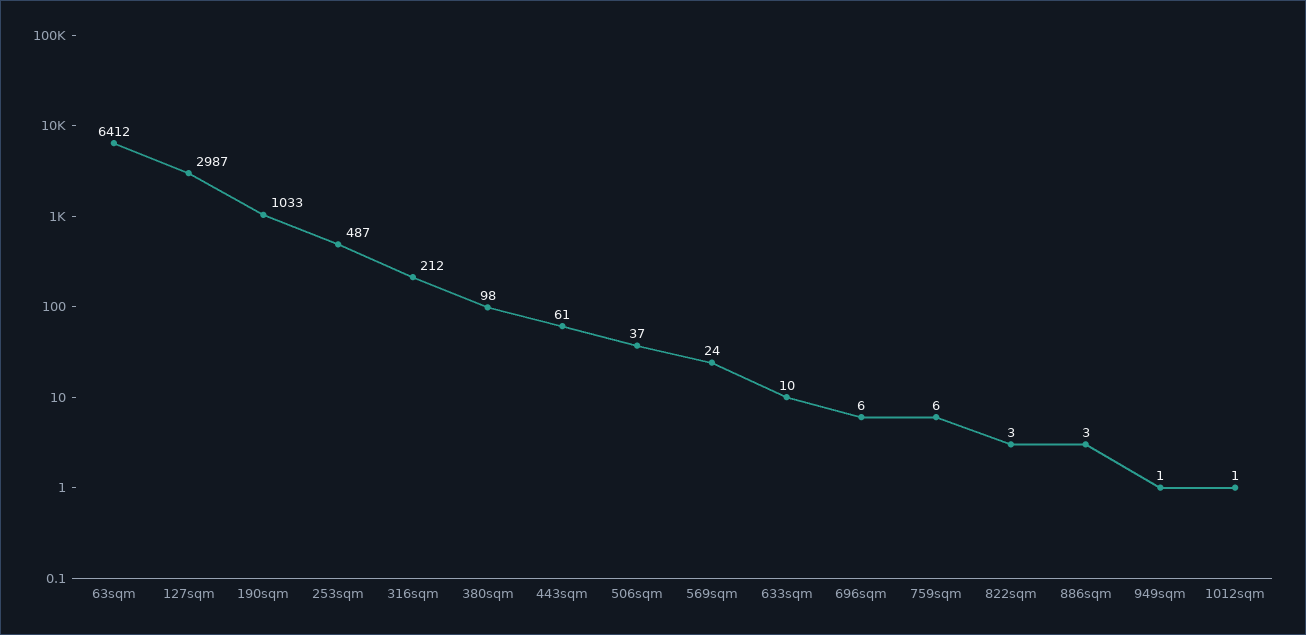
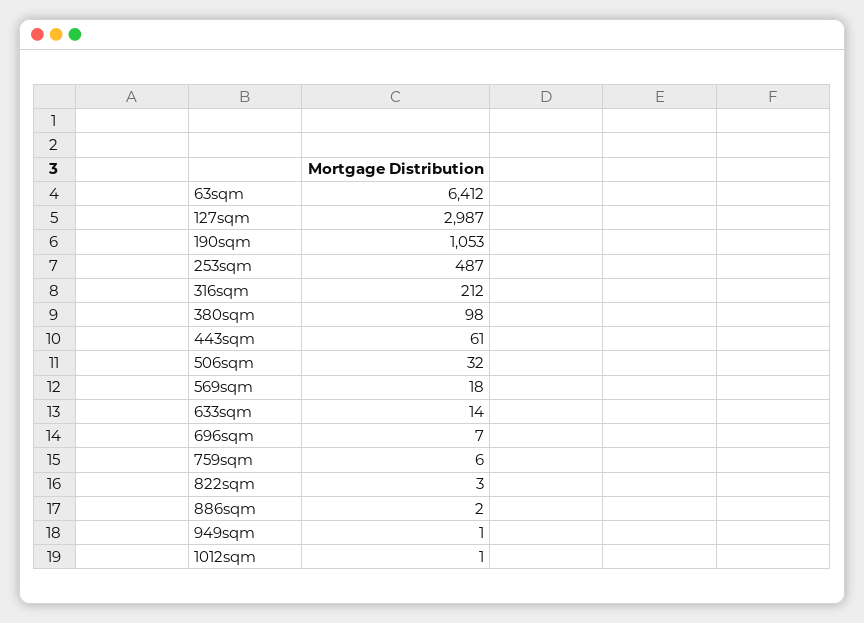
190sqm: 1033 -> 1053
506sqm: 37 -> 32
569sqm: 24 -> 18
633sqm: 10 -> 14
696sqm: 6 -> 7
886sqm: 3 -> 2

